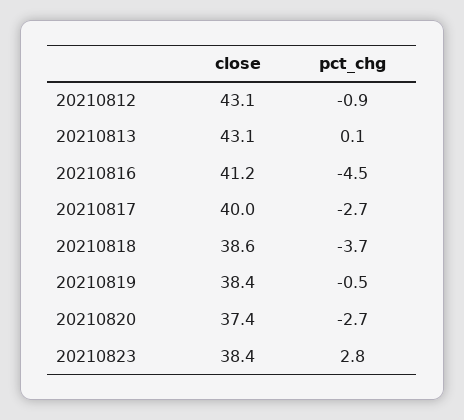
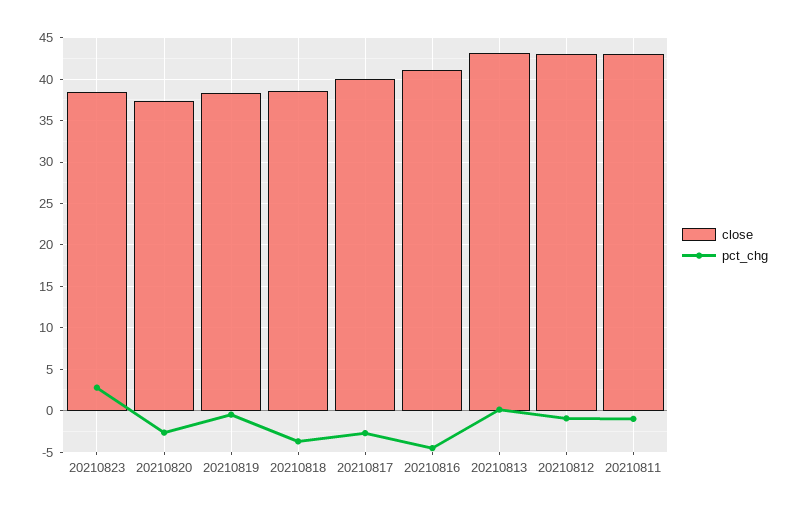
close, 20210811: none -> 43
pct_chg, 20210811: none -> -1

